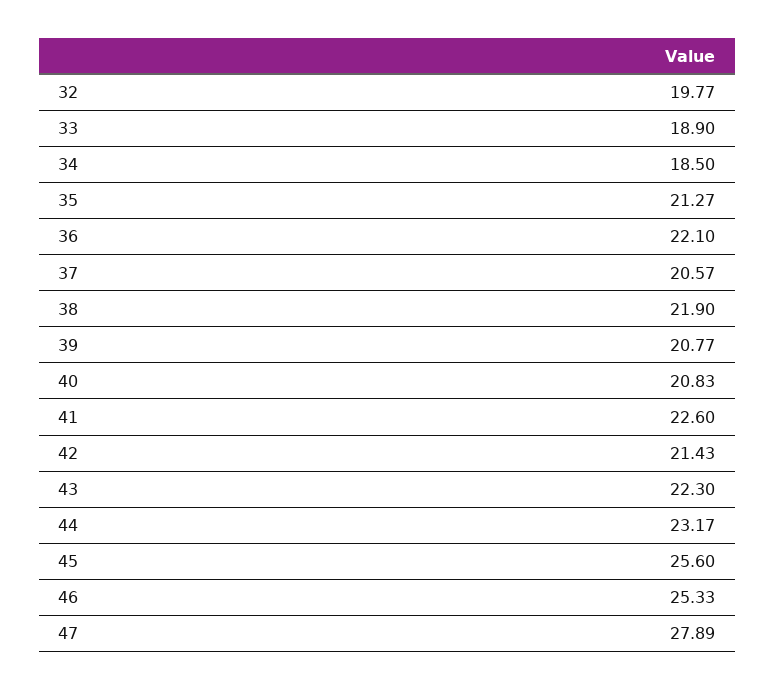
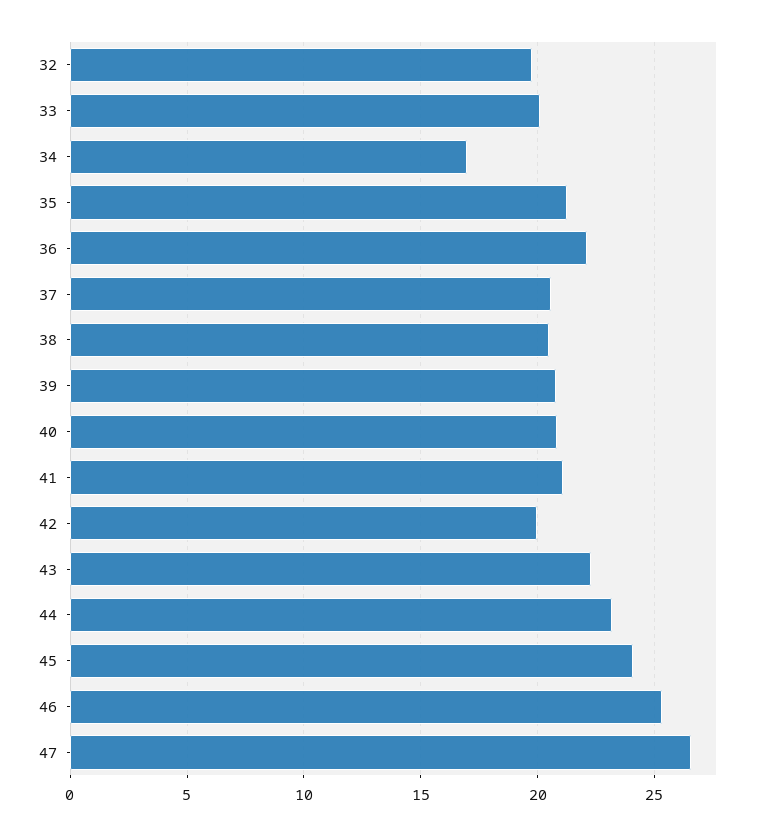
33: 18.9 -> 20
34: 18.5 -> 17
38: 21.9 -> 20.5
41: 22.6 -> 21
42: 21.43 -> 20
45: 25.6 -> 24
47: 27.89 -> 26.5

